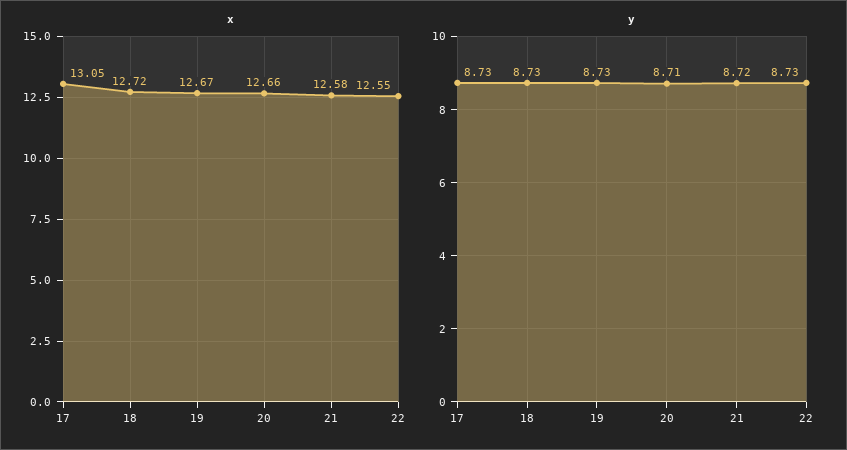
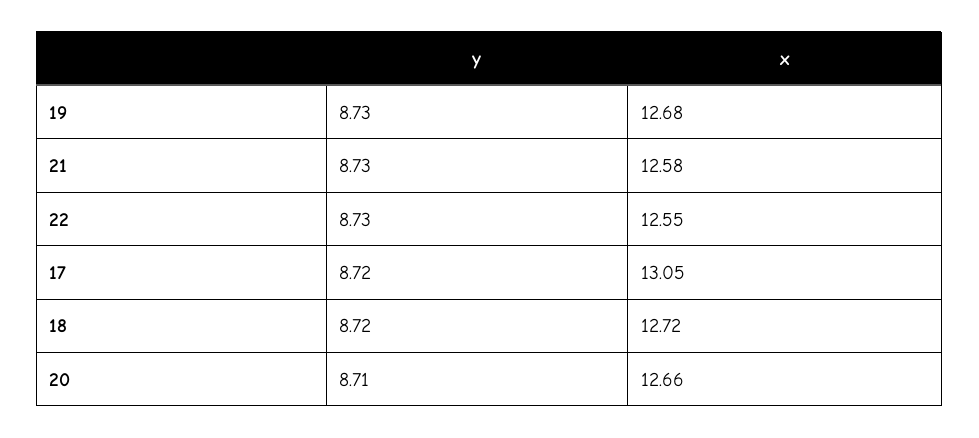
x, 19: 12.67 -> 12.68
y, 17: 8.73 -> 8.72
y, 18: 8.73 -> 8.72
y, 21: 8.72 -> 8.73

